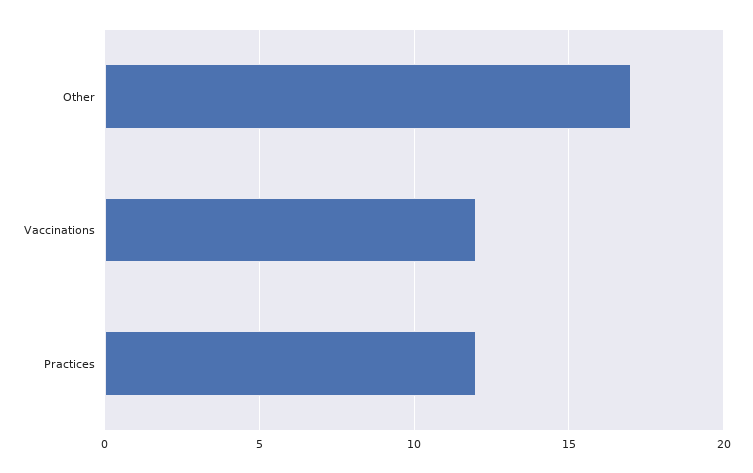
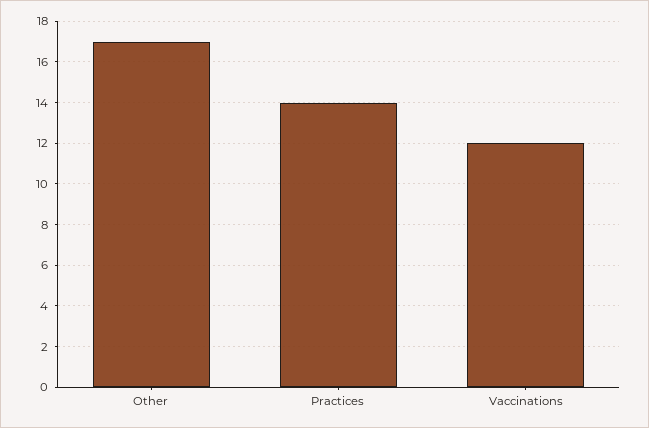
Practices: 12 -> 14

